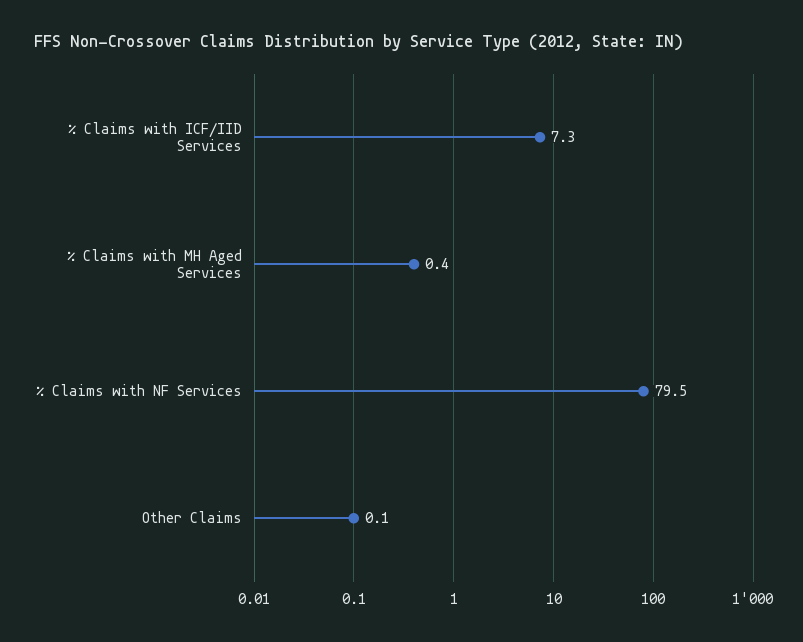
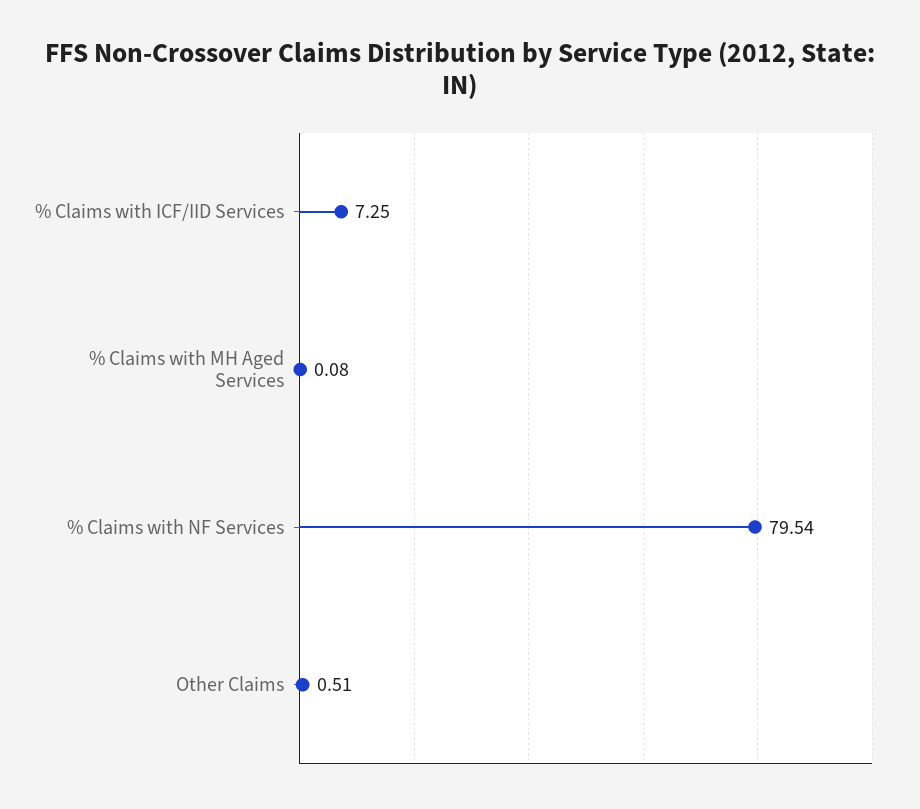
% Claims with MH Aged Services: 0.4 -> 0.08
Other Claims: 0.1 -> 0.51

